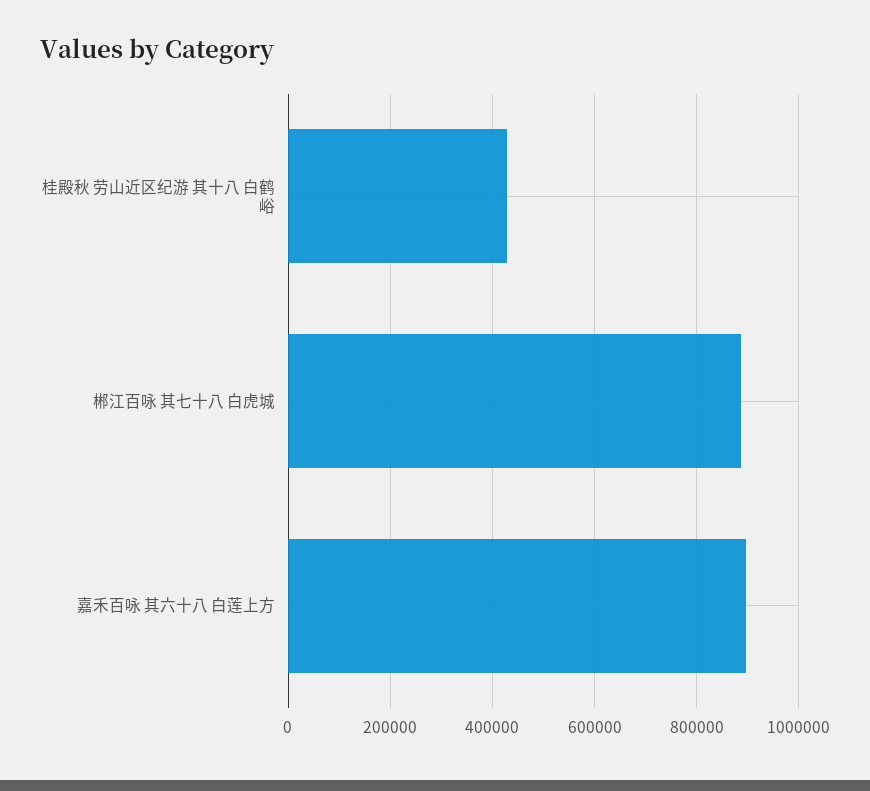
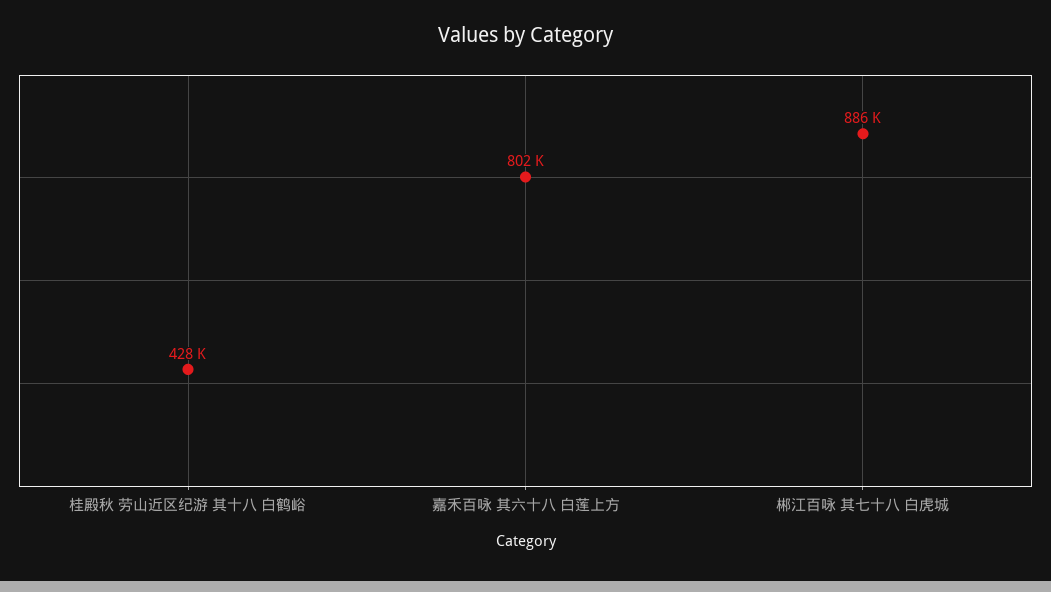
嘉禾百咏 其六十八 白莲上方: 900000 -> 802000

